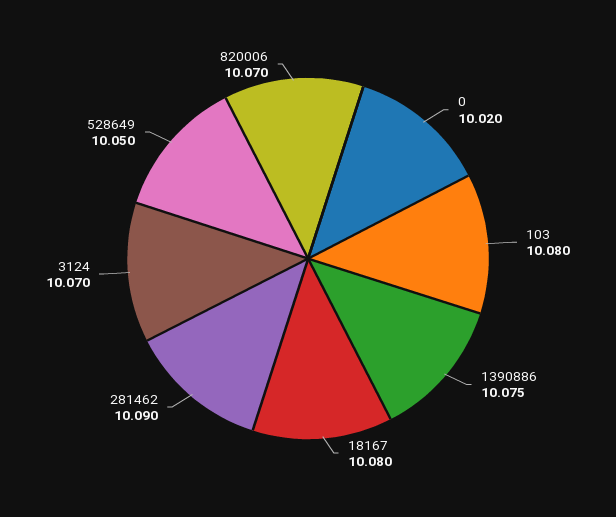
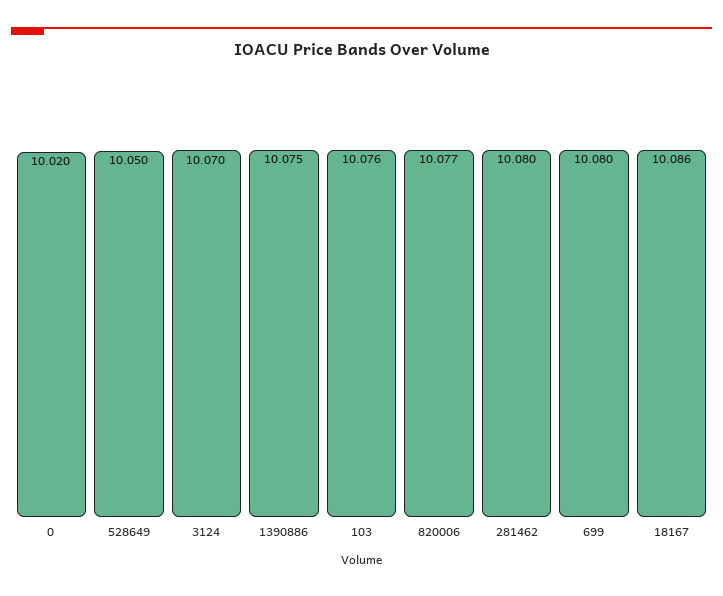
103: 10.08 -> 10.076
18167: 10.08 -> 10.086
281462: 10.09 -> 10.08
820006: 10.07 -> 10.077
699: none -> 10.08

